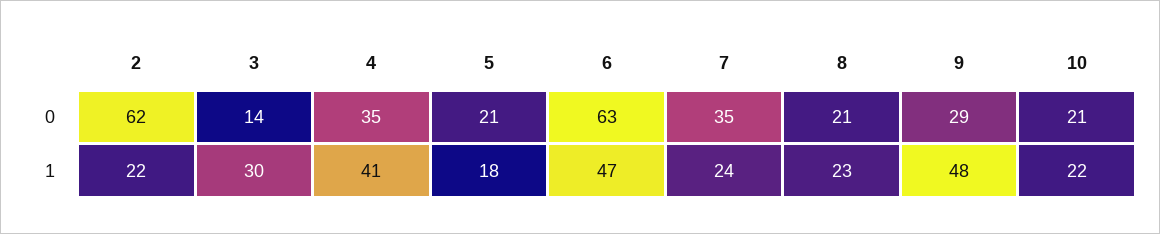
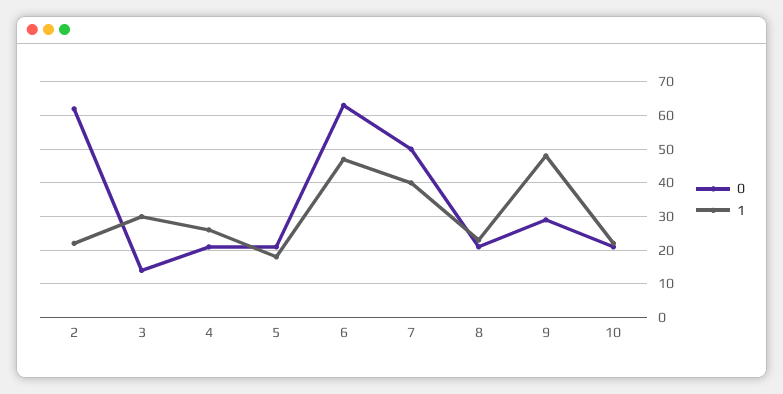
0, 4: 35 -> 20
0, 7: 35 -> 50
1, 4: 41 -> 25
1, 7: 24 -> 40

